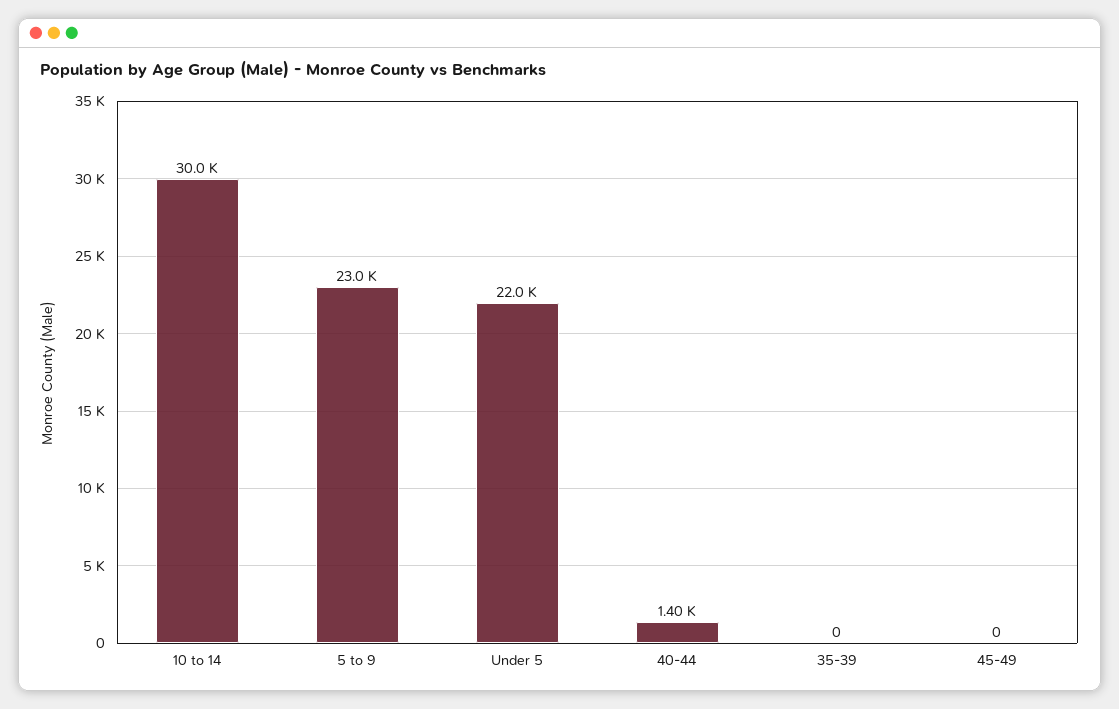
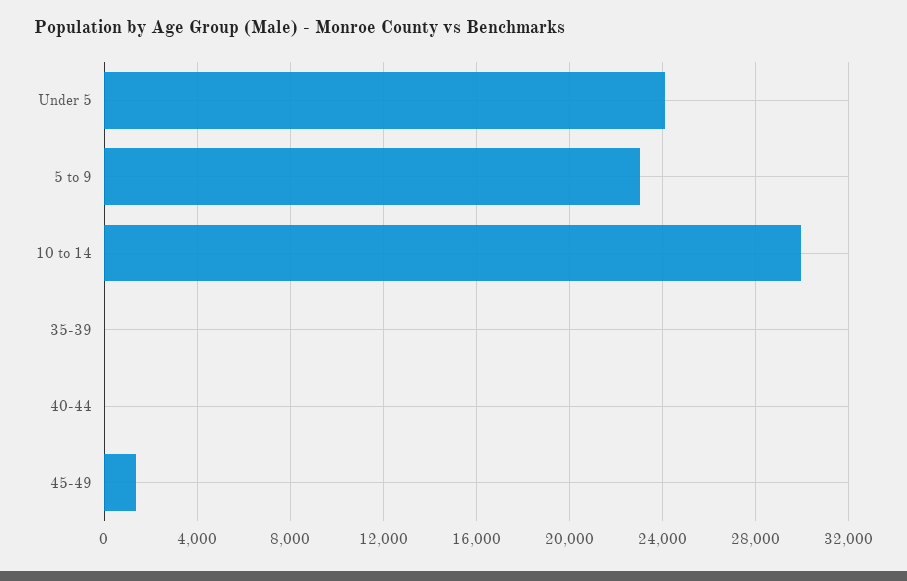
Under 5: 22000 -> 24000
40-44: 1400 -> 0
45-49: 0 -> 1500

